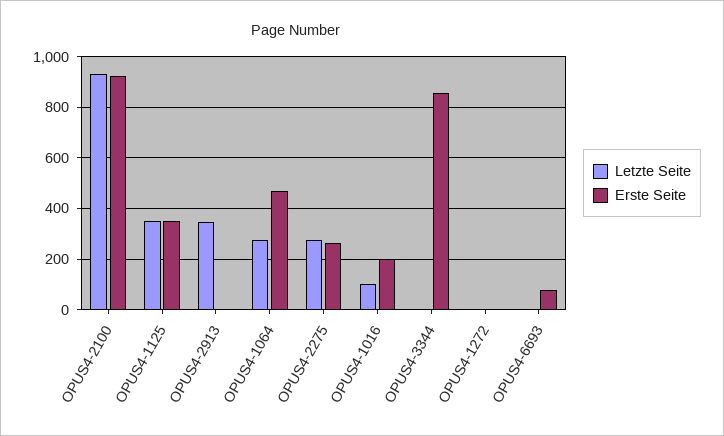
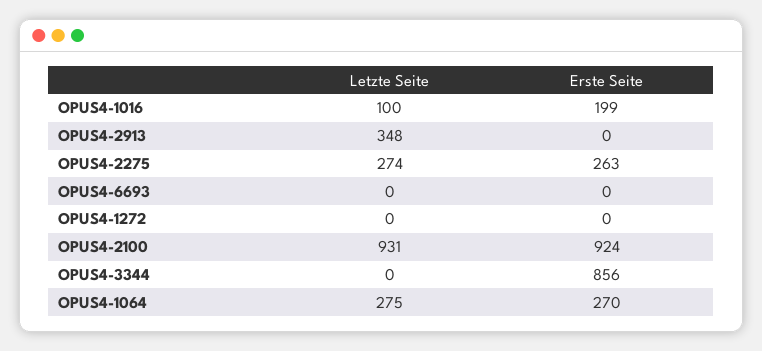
Letzte Seite, OPUS4-1125: 350 -> none
Erste Seite, OPUS4-1125: 350 -> none
Erste Seite, OPUS4-1064: 475 -> 270
Erste Seite, OPUS4-6693: 75 -> 0

